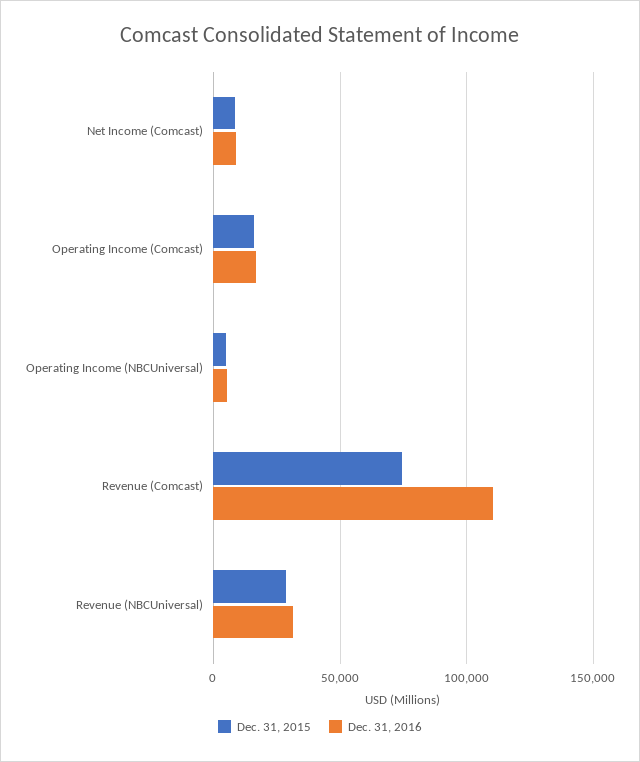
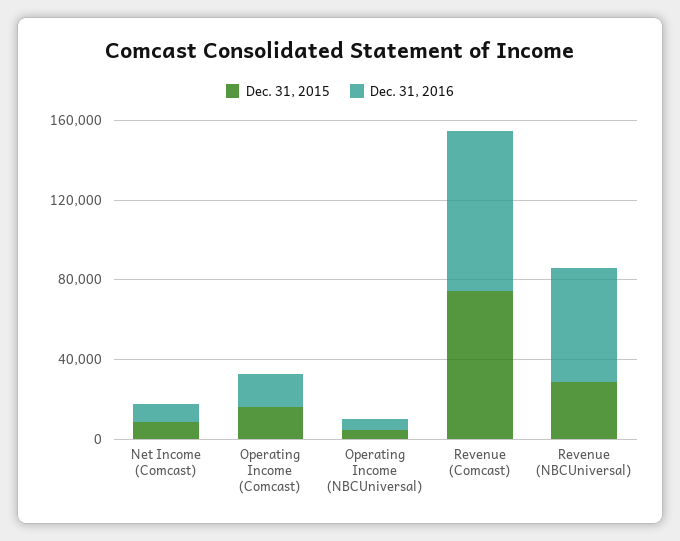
Dec. 31, 2016, Revenue (Comcast): 110000 -> 80000
Dec. 31, 2016, Revenue (NBCUniversal): 30000 -> 60000

